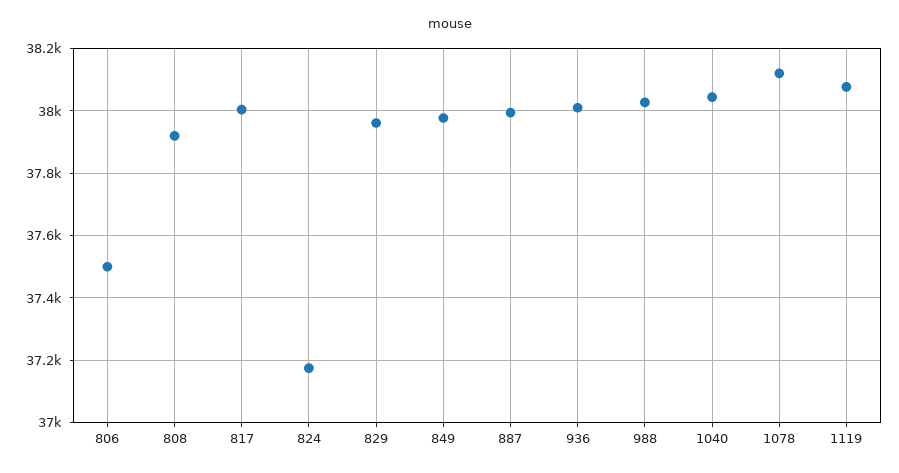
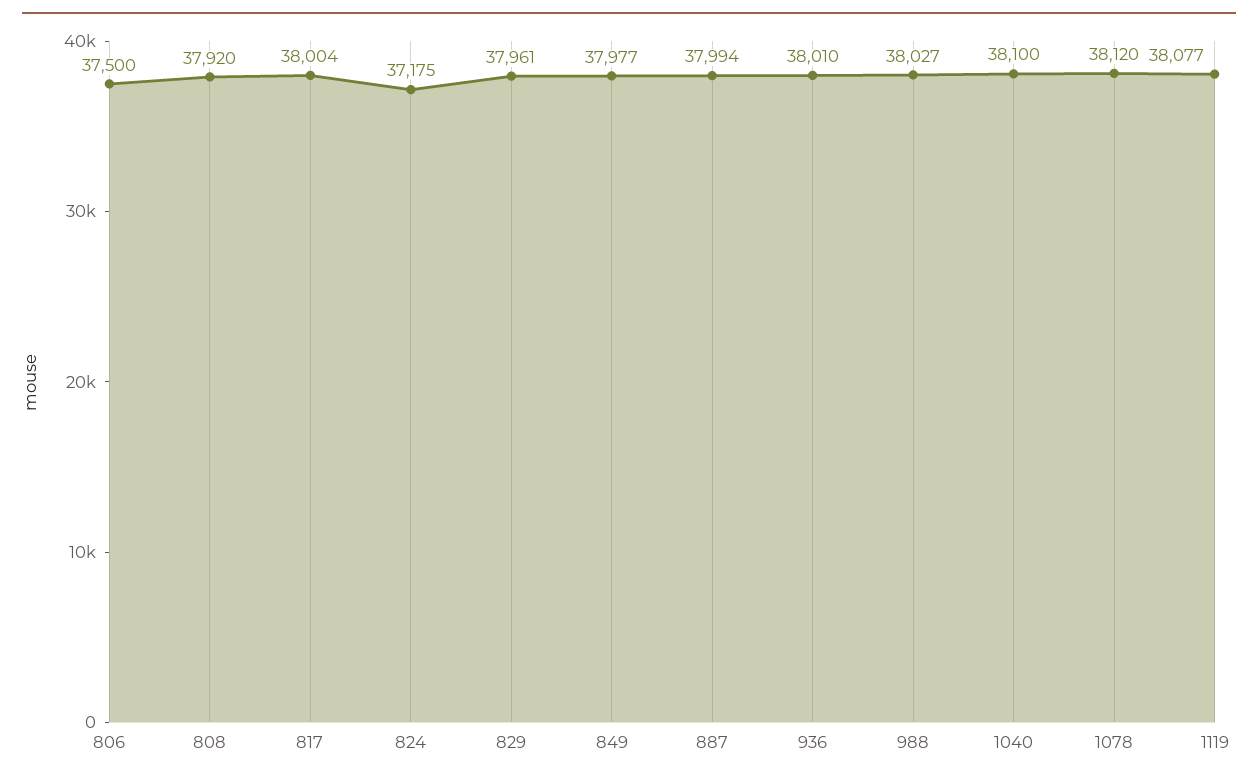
1040: 38040 -> 38100

